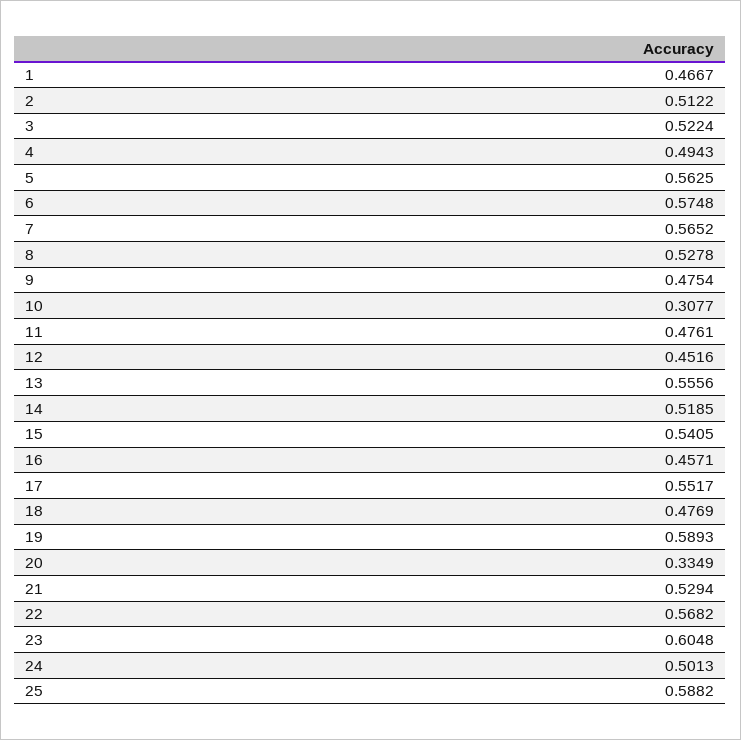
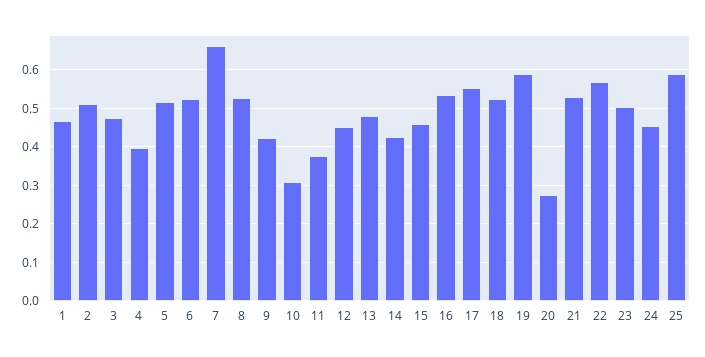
3: 0.5224 -> 0.48
4: 0.4943 -> 0.4
5: 0.5625 -> 0.52
6: 0.5748 -> 0.52
7: 0.5652 -> 0.66
9: 0.4754 -> 0.42
11: 0.4761 -> 0.38
13: 0.5556 -> 0.48
14: 0.5185 -> 0.42
15: 0.5405 -> 0.46
16: 0.4571 -> 0.54
18: 0.4769 -> 0.52
20: 0.3349 -> 0.28
23: 0.6048 -> 0.5
24: 0.5013 -> 0.46

